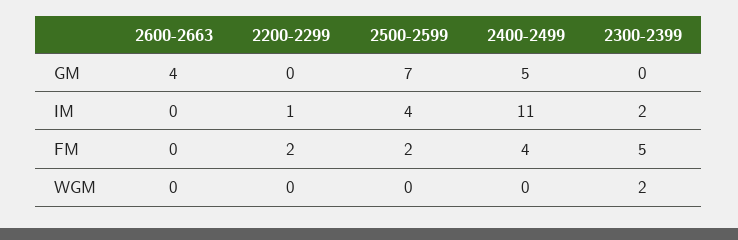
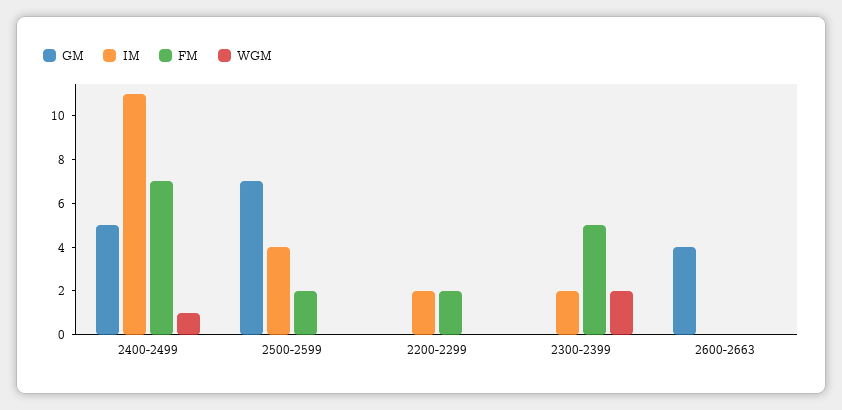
IM, 2200-2299: 1 -> 2
FM, 2400-2499: 4 -> 7
WGM, 2400-2499: 0 -> 1

